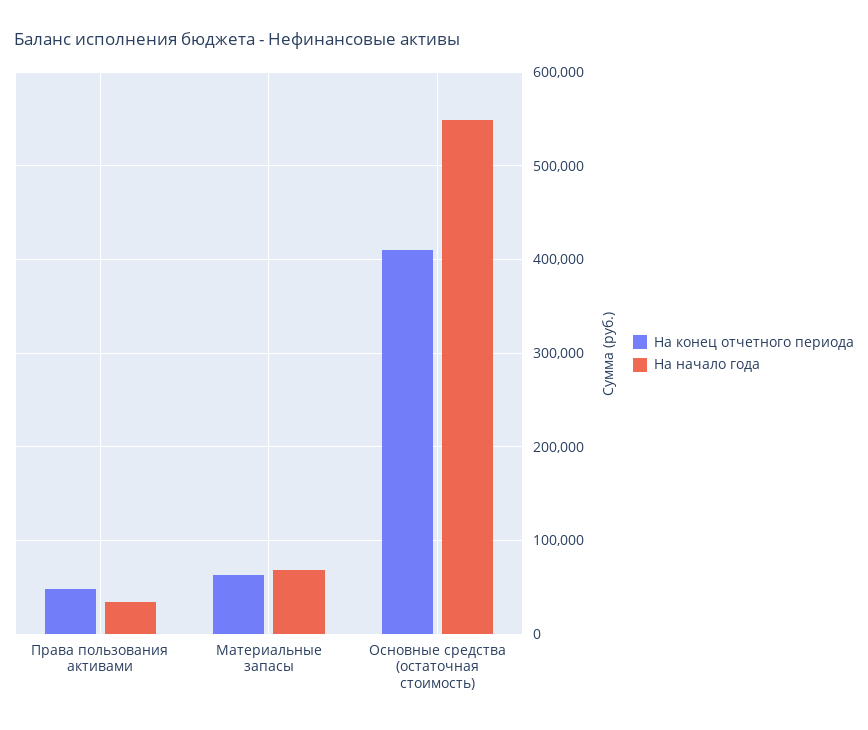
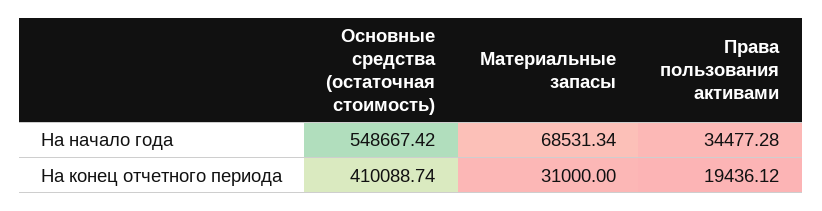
На конец отчетного периода, Права пользования активами: 50000 -> 19436.12
На конец отчетного периода, Материальные запасы: 60000 -> 31000

